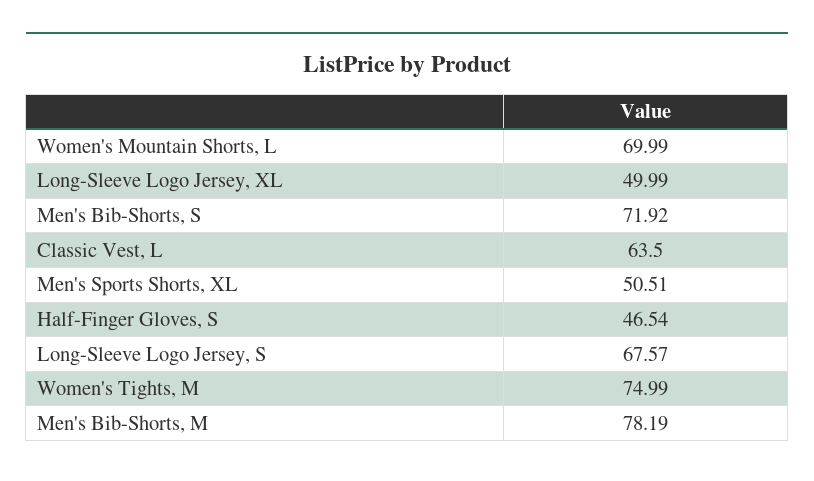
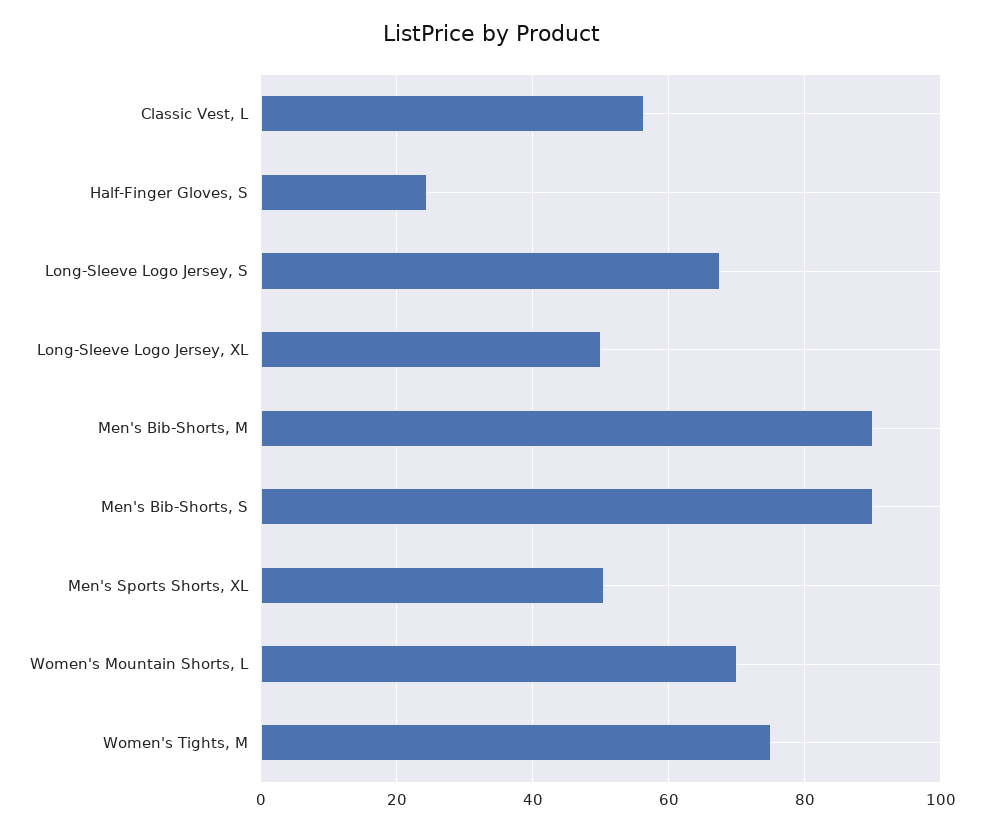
Men's Bib-Shorts, S: 71.92 -> 90
Classic Vest, L: 63.5 -> 56
Half-Finger Gloves, S: 46.54 -> 24
Men's Bib-Shorts, M: 78.19 -> 90

